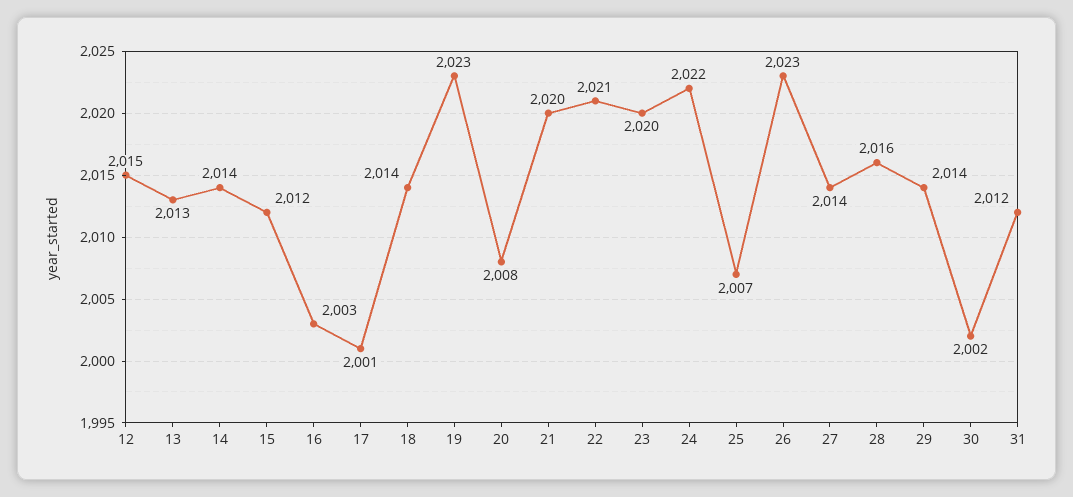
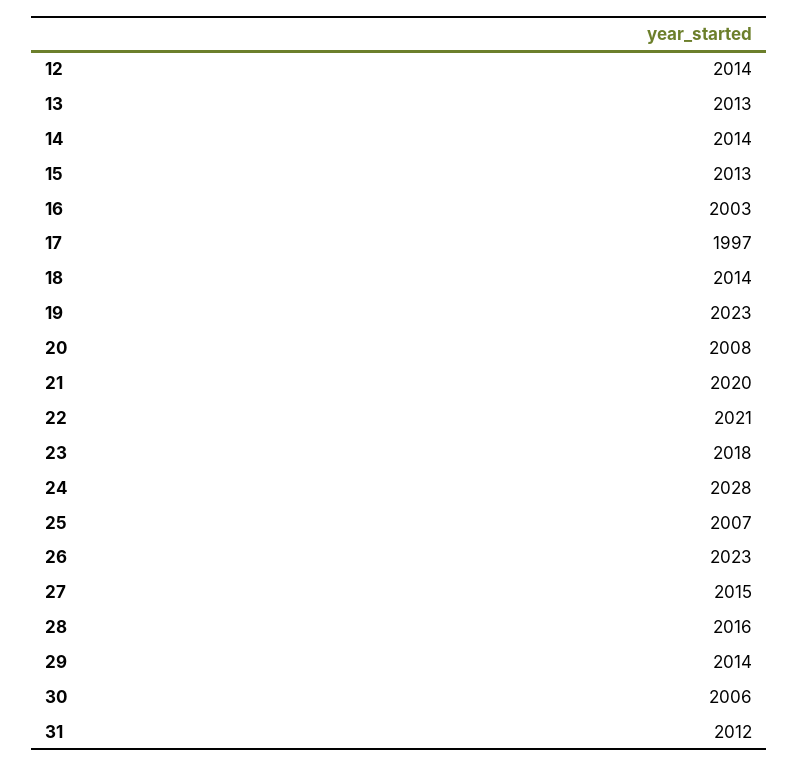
12: 2015 -> 2014
15: 2012 -> 2013
17: 2001 -> 1997
23: 2020 -> 2018
24: 2022 -> 2028
27: 2014 -> 2015
30: 2002 -> 2006

